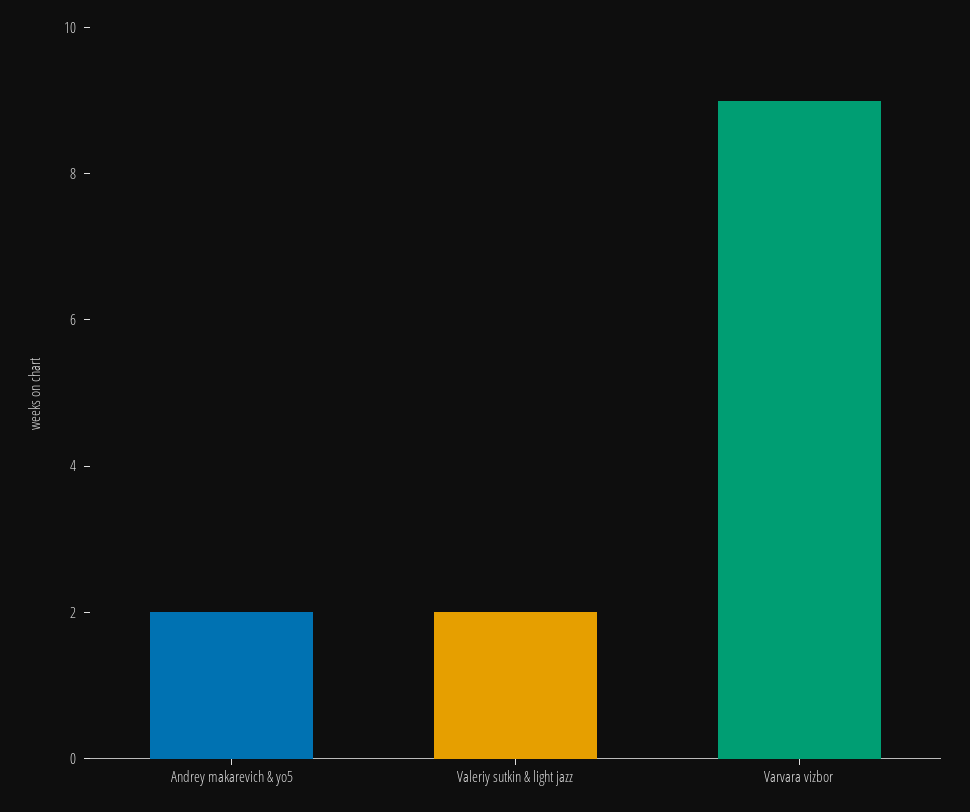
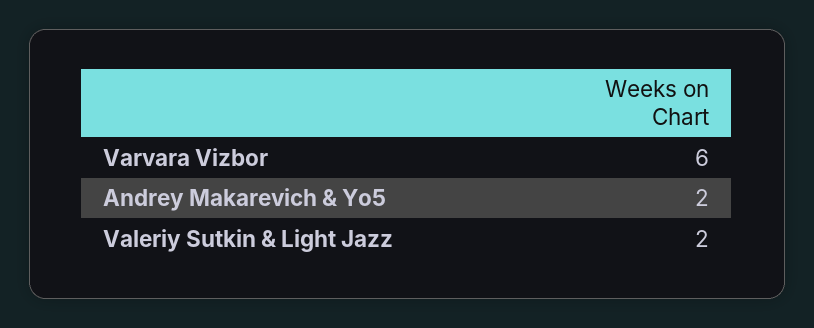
Varvara vizbor: 9 -> 6

